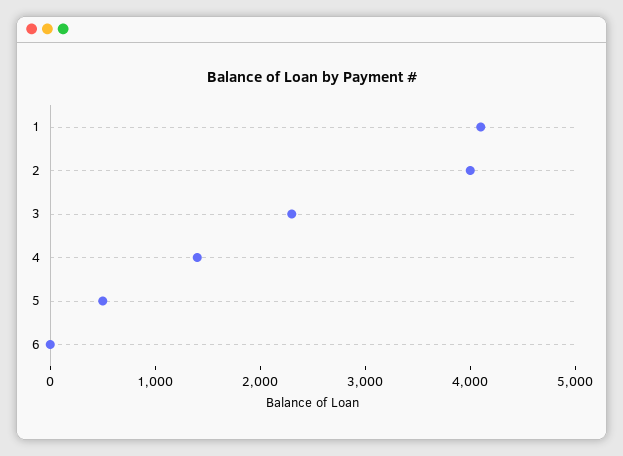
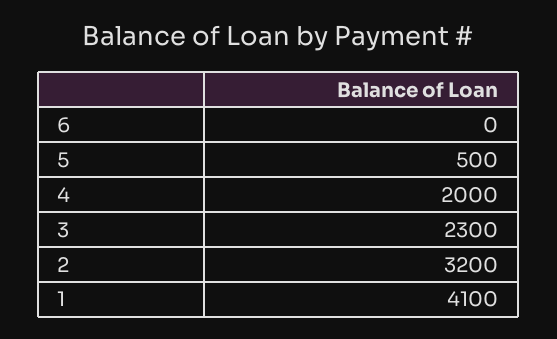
2: 4000 -> 3200
4: 1400 -> 2000

